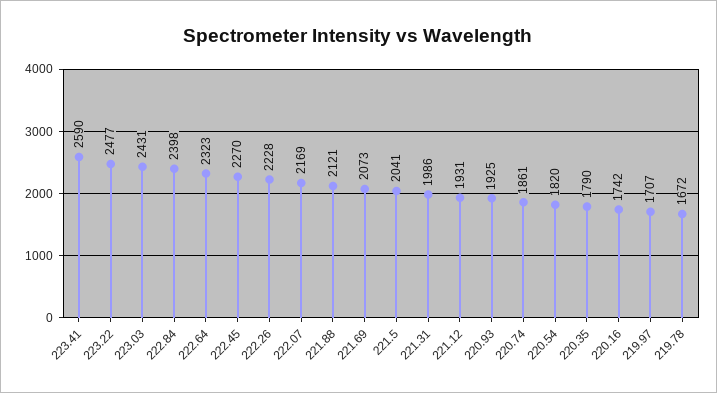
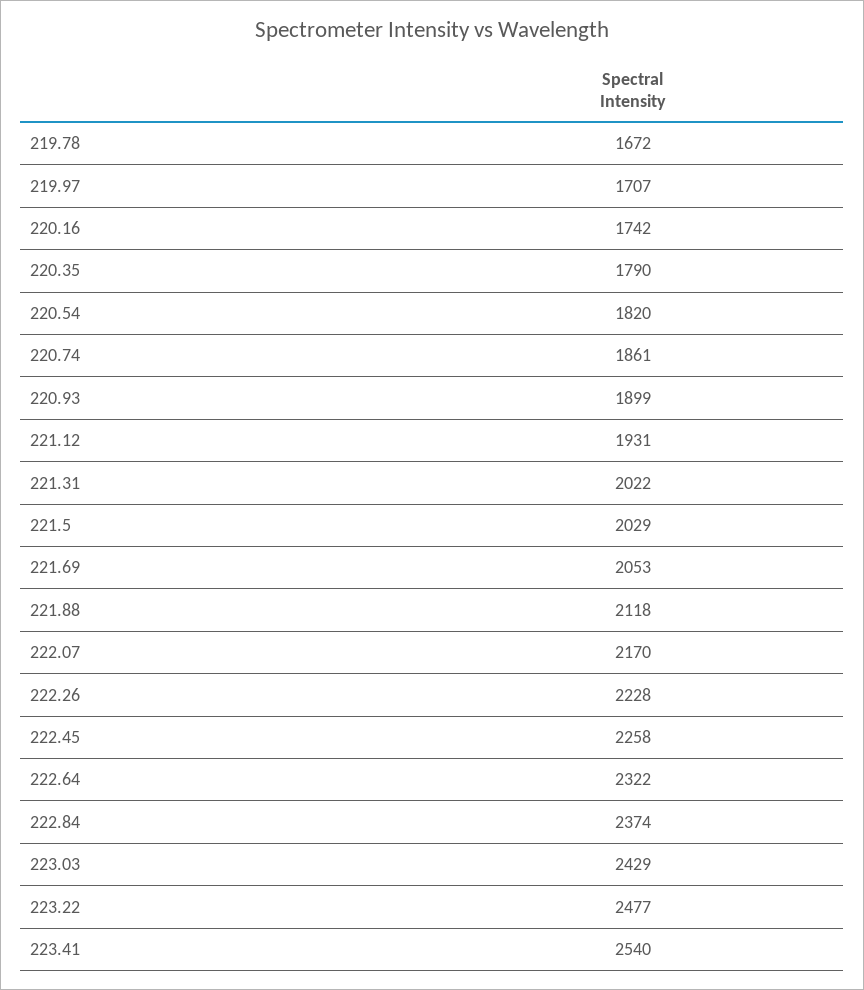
223.41: 2590 -> 2540
223.03: 2431 -> 2429
222.84: 2398 -> 2374
222.64: 2323 -> 2322
222.45: 2270 -> 2258
222.07: 2169 -> 2170
221.88: 2121 -> 2118
221.69: 2073 -> 2053
221.5: 2041 -> 2029
221.31: 1986 -> 2022
220.93: 1925 -> 1899

